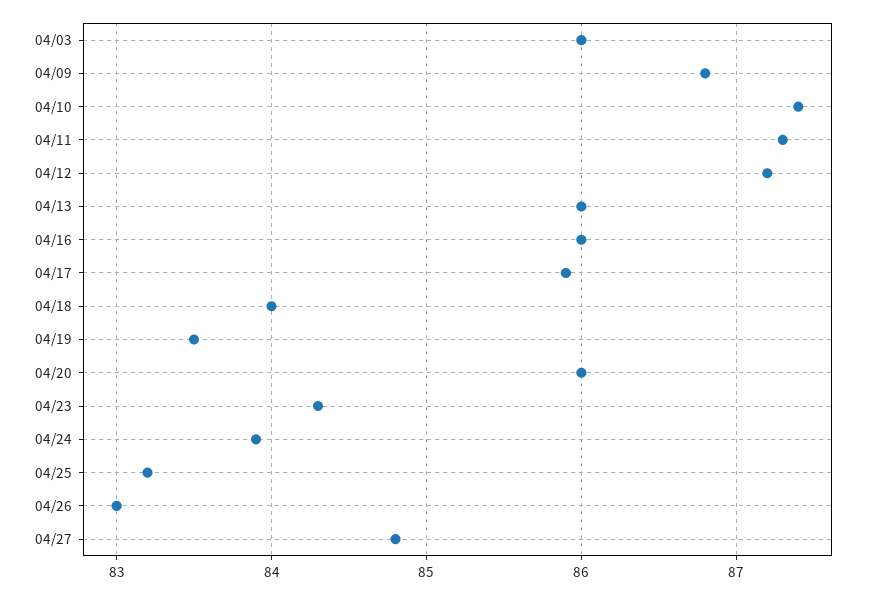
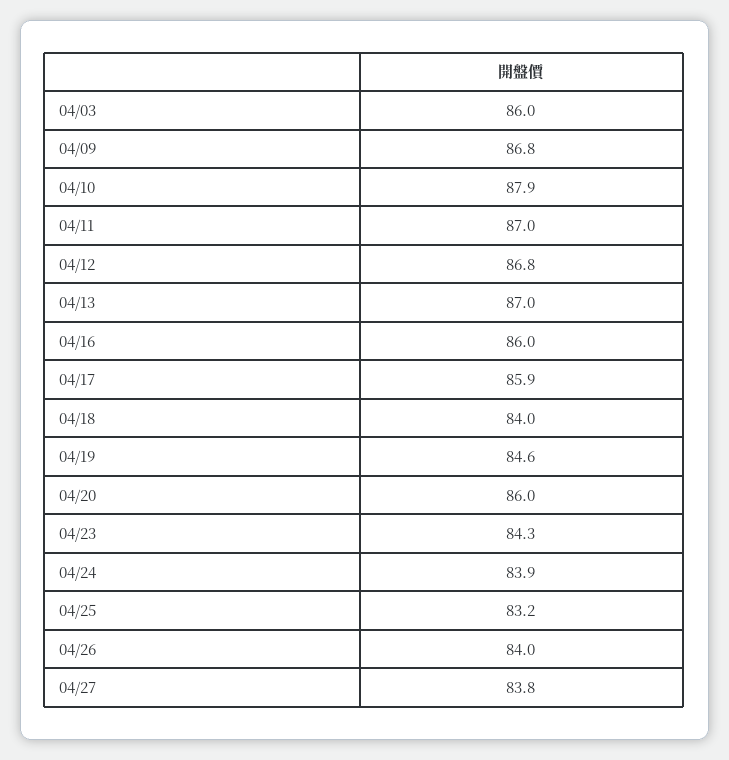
04/10: 87.4 -> 87.9
04/11: 87.3 -> 87
04/12: 87.2 -> 86.8
04/13: 86 -> 87
04/19: 83.5 -> 84.6
04/26: 83 -> 84
04/27: 84.8 -> 83.8

